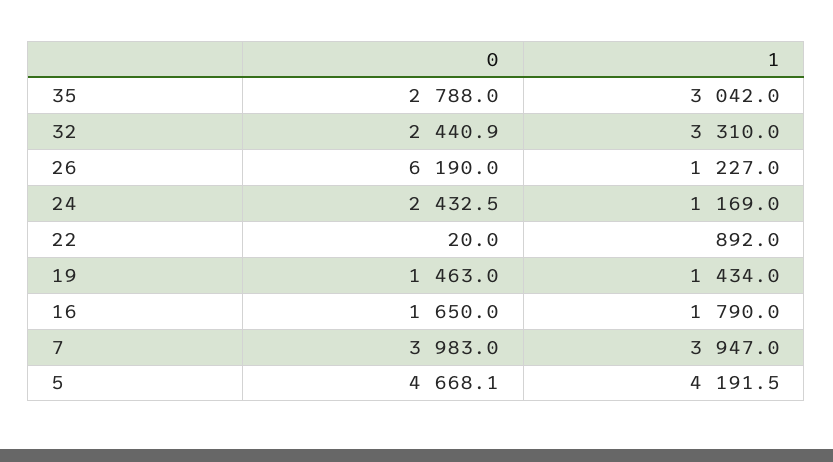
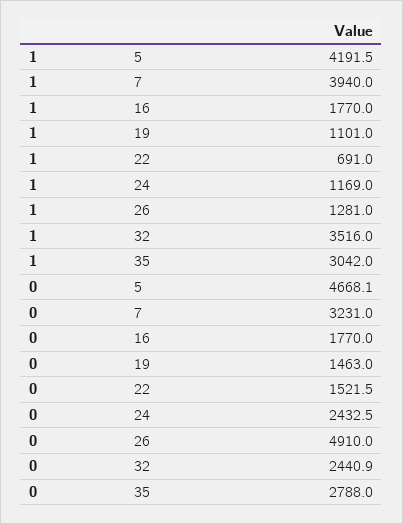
1, 32: 3310 -> 3516
0, 26: 6190 -> 4910
1, 26: 1227 -> 1281
0, 22: 20 -> 1521.5
1, 22: 892 -> 691
1, 19: 1434 -> 1101
0, 16: 1650 -> 1770
1, 16: 1790 -> 1770
0, 7: 3983 -> 3231
1, 7: 3947 -> 3940

